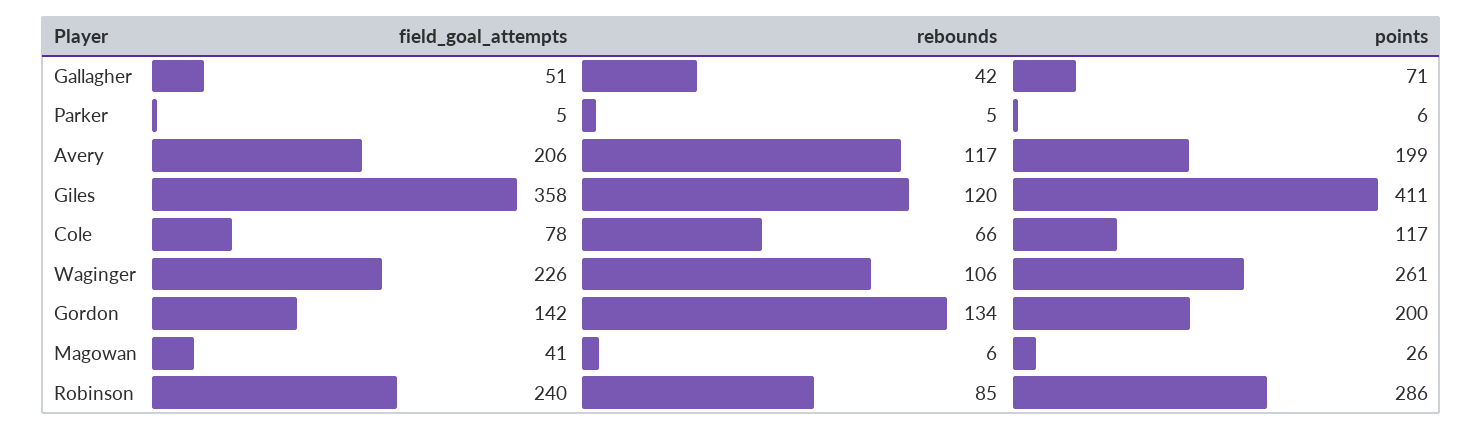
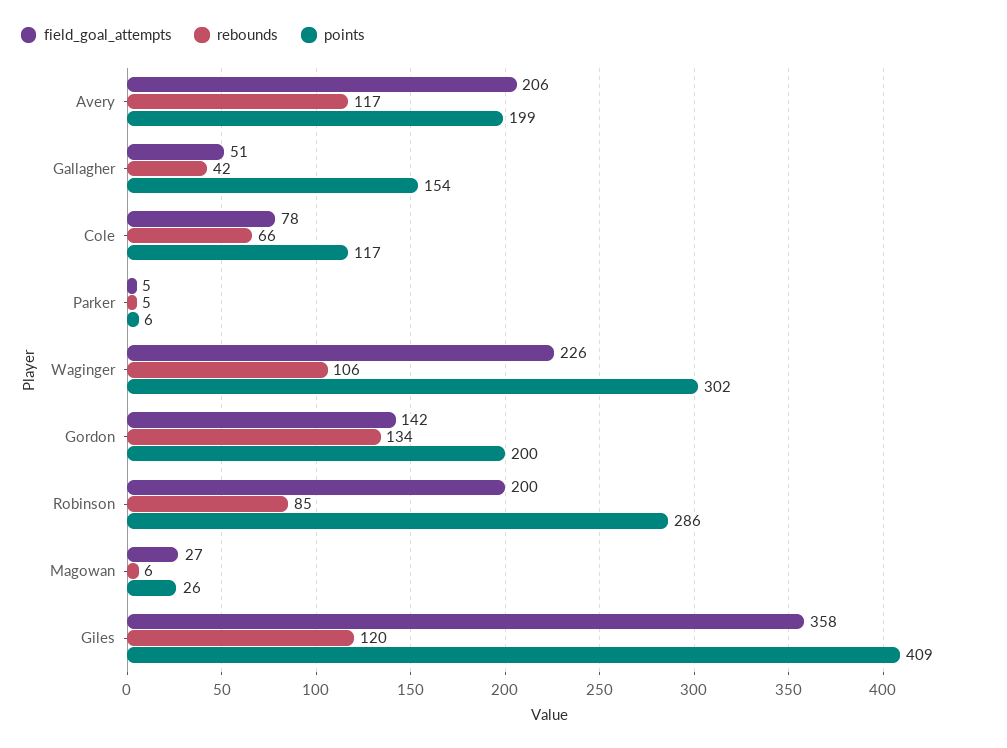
points, Gallagher: 71 -> 154
points, Giles: 411 -> 409
points, Waginger: 261 -> 302
field_goal_attempts, Magowan: 41 -> 27
field_goal_attempts, Robinson: 240 -> 200

